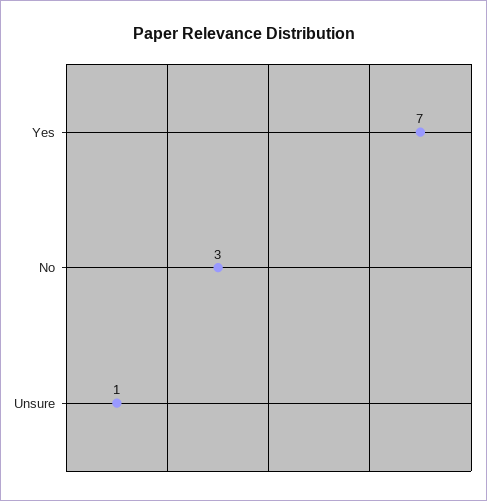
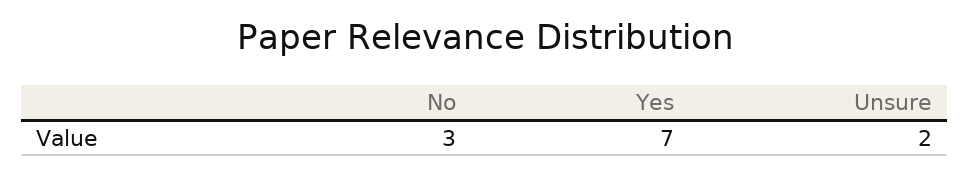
Unsure: 1 -> 2

